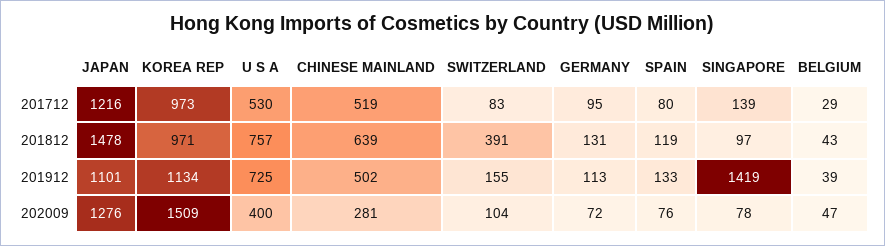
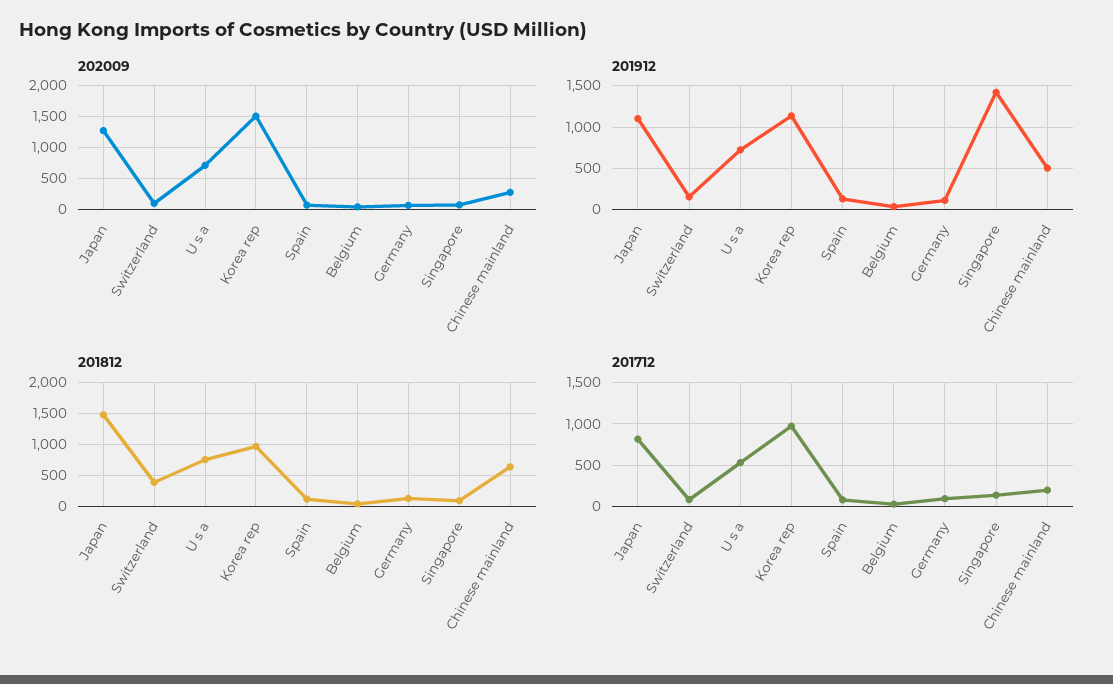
201712, JAPAN: 1216 -> 800
201712, CHINESE MAINLAND: 519 -> 200
202009, U S A: 400 -> 700

